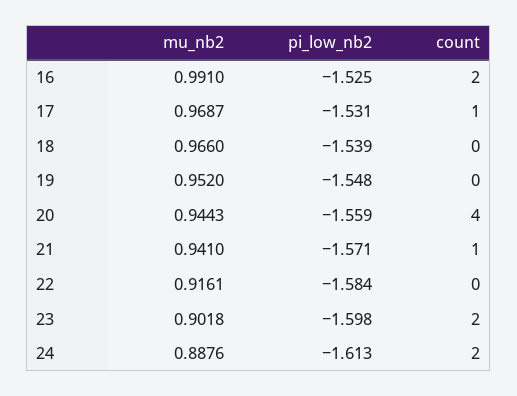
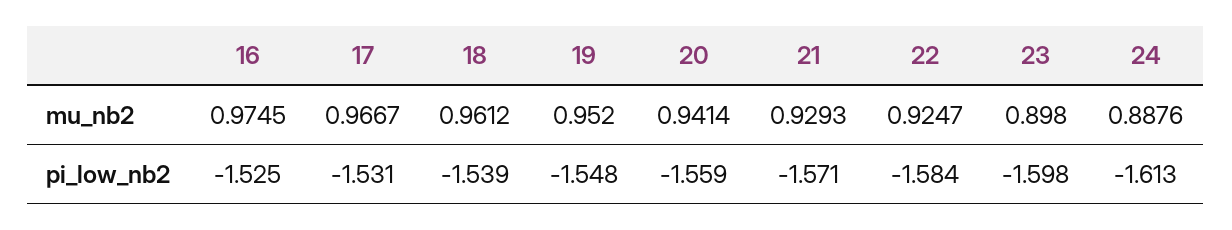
mu_nb2, 16: 0.991 -> 0.9745
count, 16: 2 -> none
mu_nb2, 17: 0.9687 -> 0.9667
count, 17: 1 -> none
mu_nb2, 18: 0.966 -> 0.9612
count, 18: 0 -> none
count, 19: 0 -> none
mu_nb2, 20: 0.9443 -> 0.9414
count, 20: 4 -> none
mu_nb2, 21: 0.941 -> 0.9293
count, 21: 1 -> none
mu_nb2, 22: 0.9161 -> 0.9247
count, 22: 0 -> none
mu_nb2, 23: 0.9018 -> 0.898
count, 23: 2 -> none
count, 24: 2 -> none

